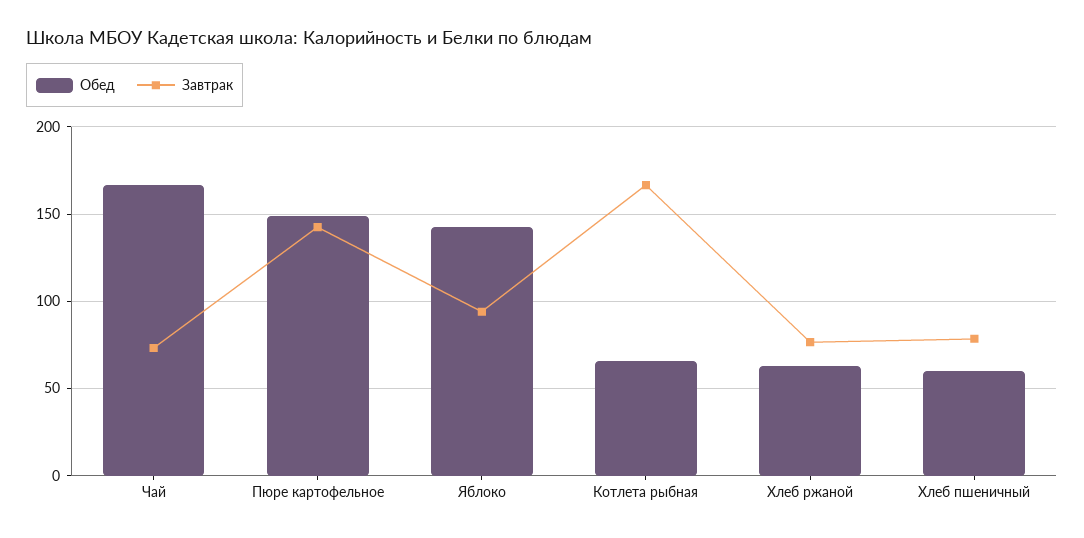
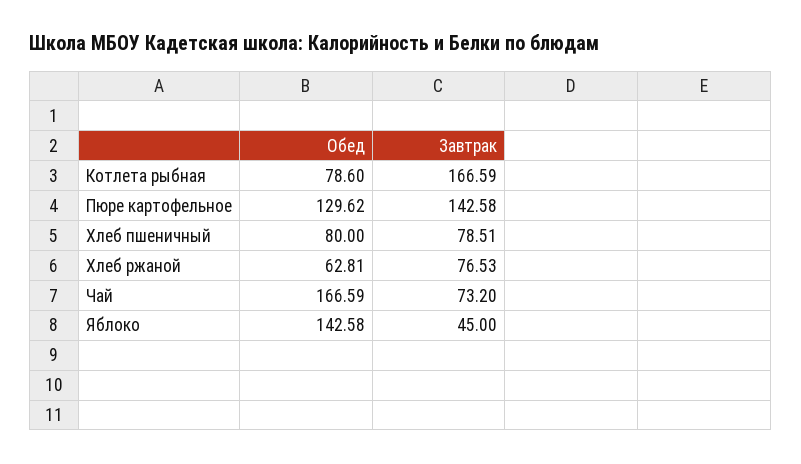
Обед, Пюре картофельное: 150 -> 129.62
Завтрак, Яблоко: 95 -> 45
Обед, Котлета рыбная: 65 -> 78.6
Обед, Хлеб пшеничный: 60 -> 80

